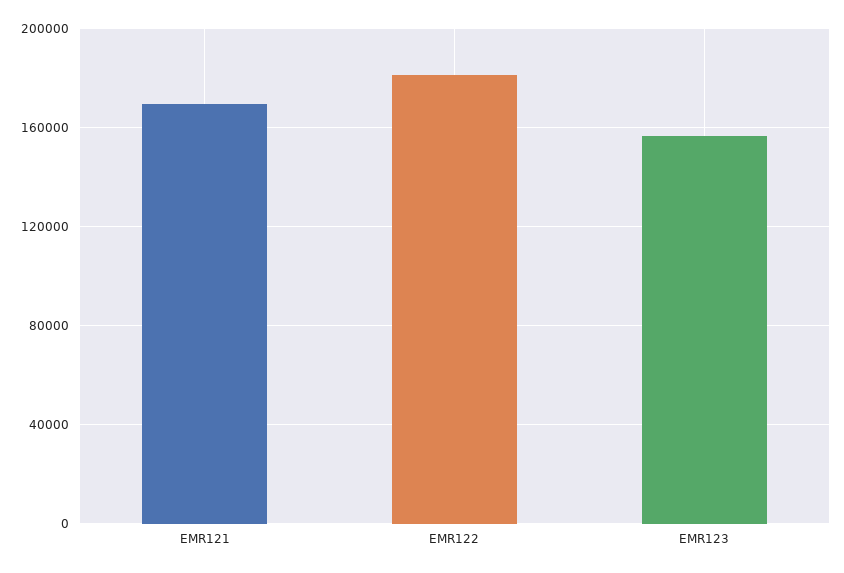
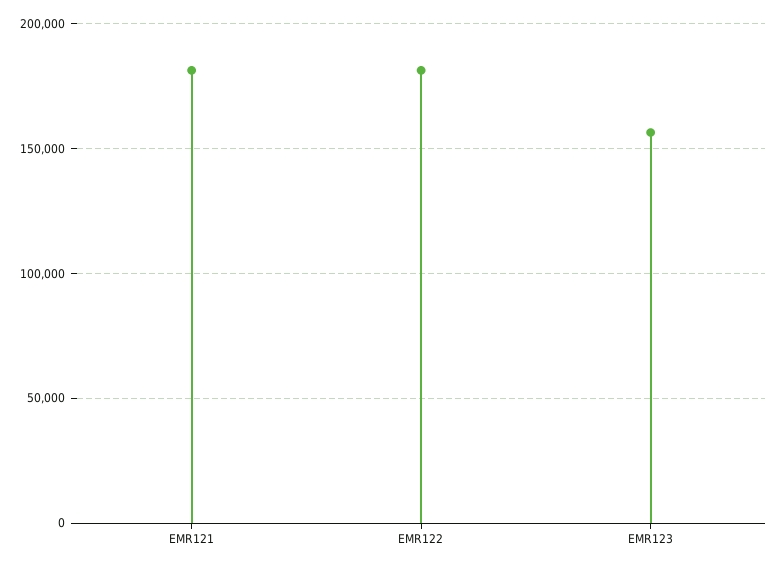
EMR121: 170000 -> 180000

